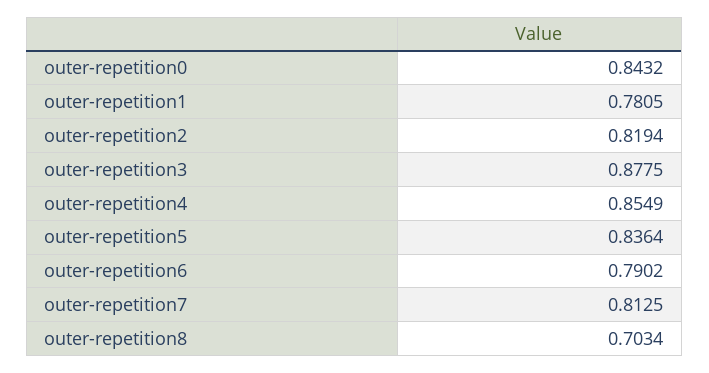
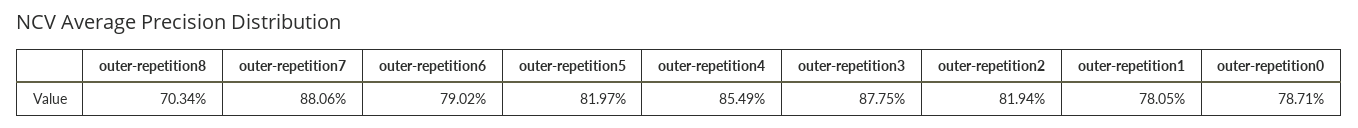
outer-repetition0: 0.8432 -> 0.7871
outer-repetition5: 0.8364 -> 0.8197
outer-repetition7: 0.8125 -> 0.8806

